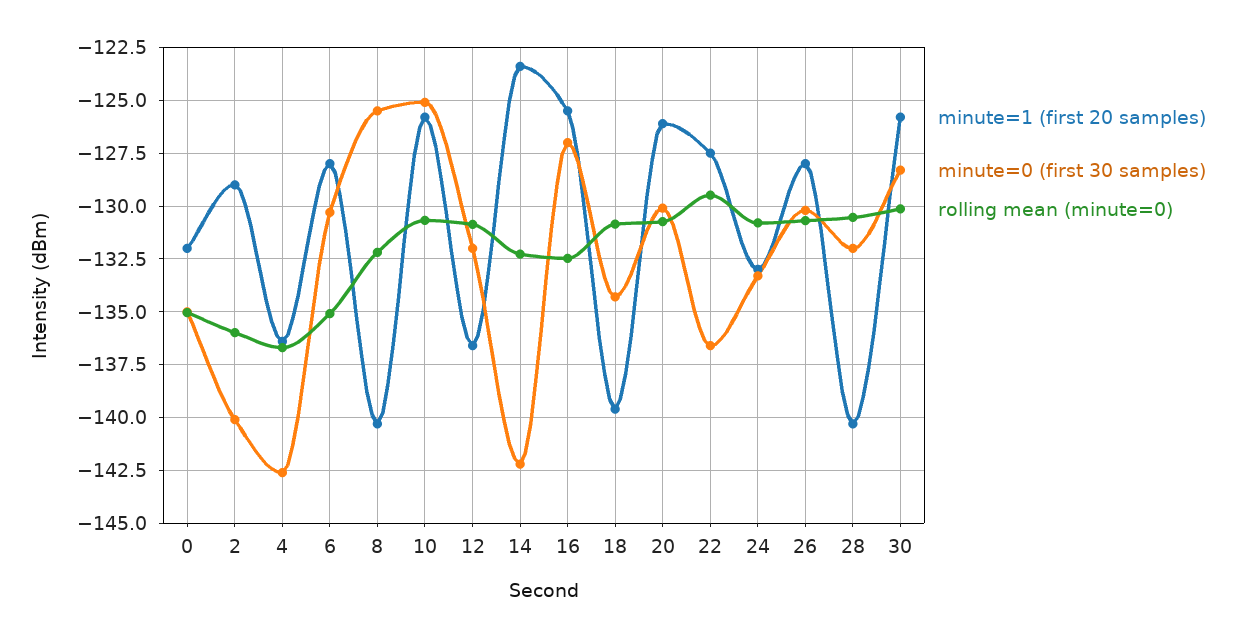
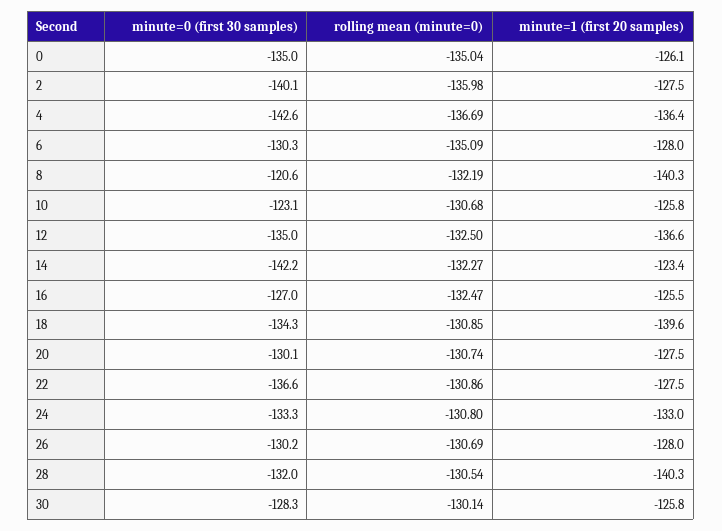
minute=1 (first 20 samples), 0: -132 -> -126.1
minute=1 (first 20 samples), 2: -129 -> -127.5
minute=0 (first 30 samples), 8: -125.5 -> -120.6
minute=0 (first 30 samples), 10: -125 -> -123.1
minute=0 (first 30 samples), 12: -132 -> -135
rolling mean (minute=0), 12: -131 -> -132.5
minute=1 (first 20 samples), 20: -126 -> -127.5
rolling mean (minute=0), 22: -129.5 -> -130.86

